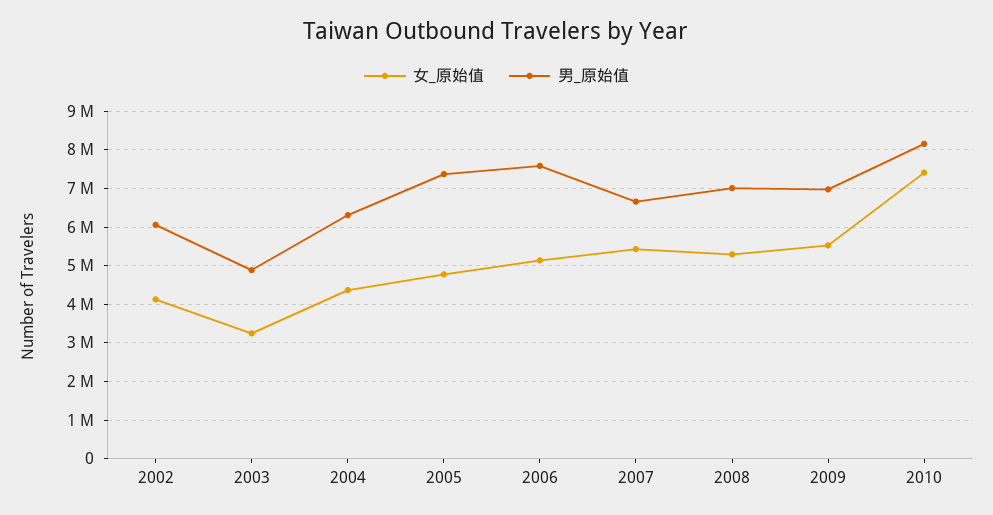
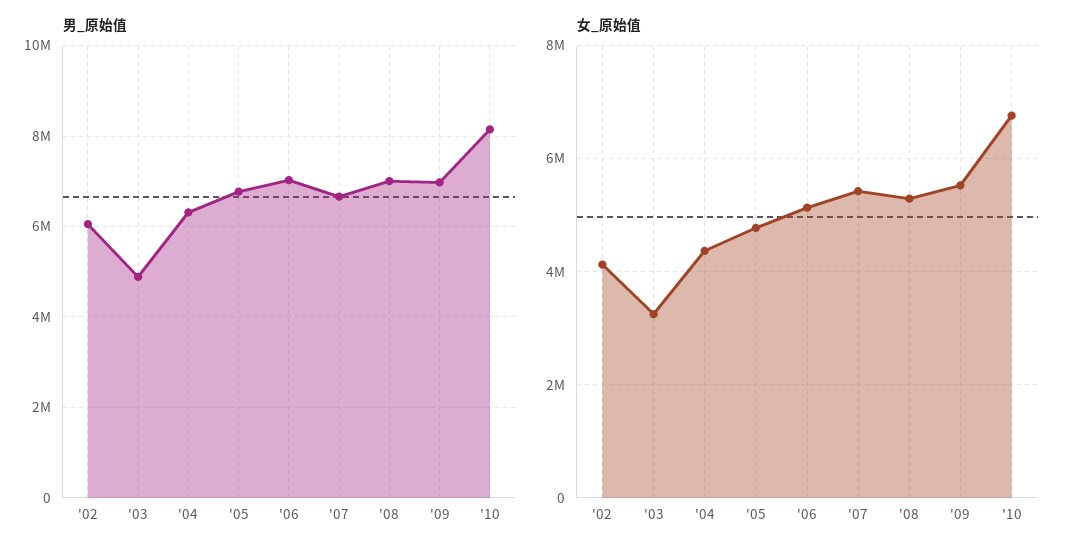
男_原始值, 2005: 7400000 -> 6800000
男_原始值, 2006: 7600000 -> 7000000
女_原始值, 2010: 7400000 -> 6800000

